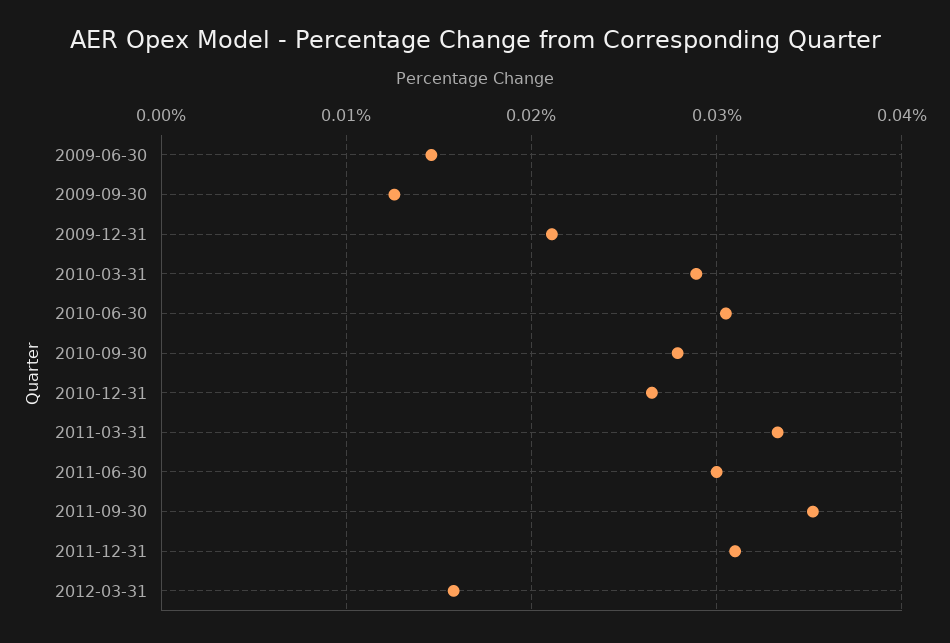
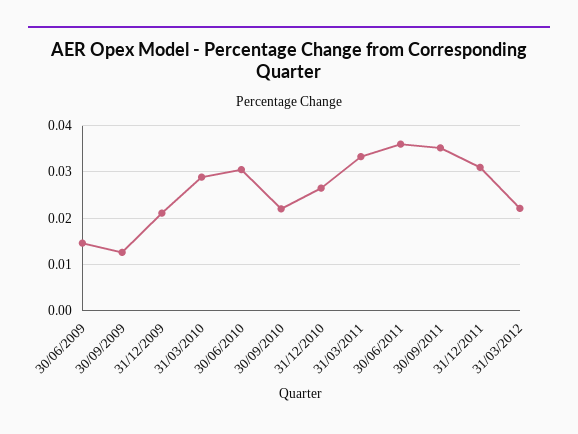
2010-09-30: 0.028 -> 0.022
2011-06-30: 0.03 -> 0.036
2012-03-31: 0.016 -> 0.022

